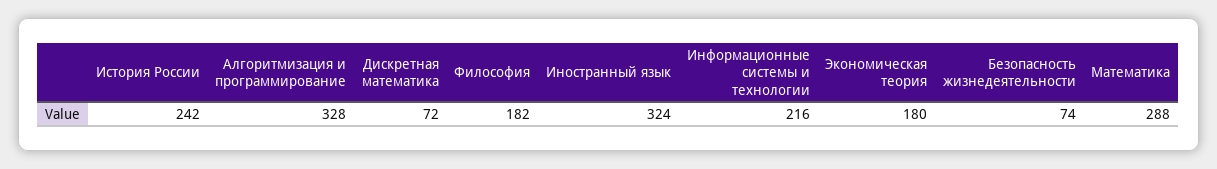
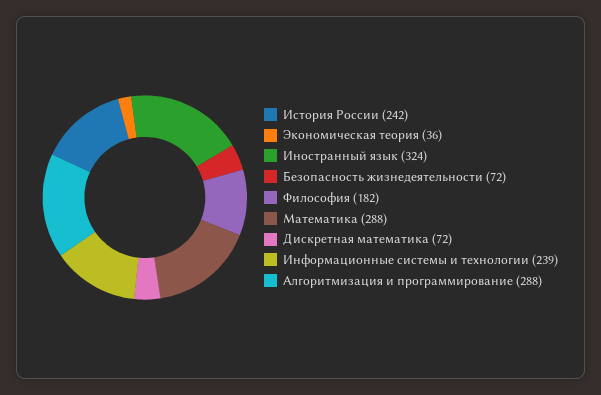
Алгоритмизация и программирование: 328 -> 288
Информационные системы и технологии: 216 -> 239
Экономическая теория: 180 -> 36
Безопасность жизнедеятельности: 74 -> 72

